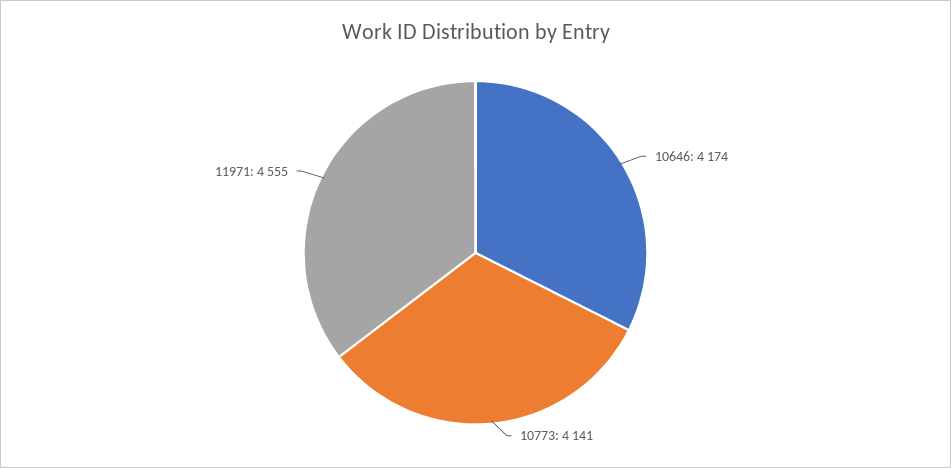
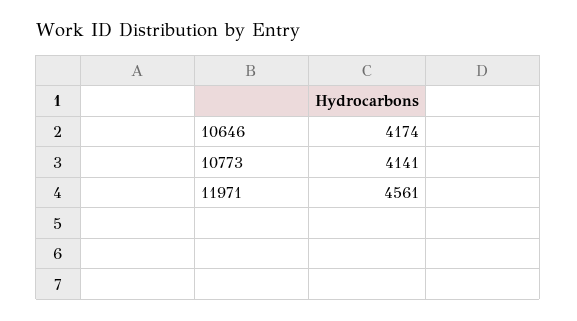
11971: 4555 -> 4561

